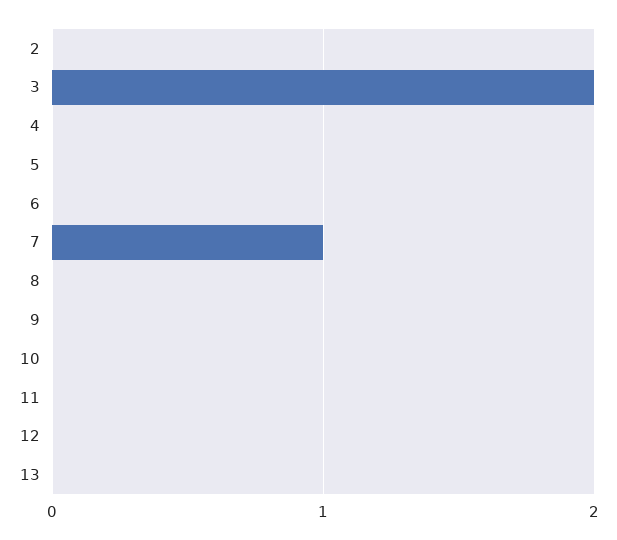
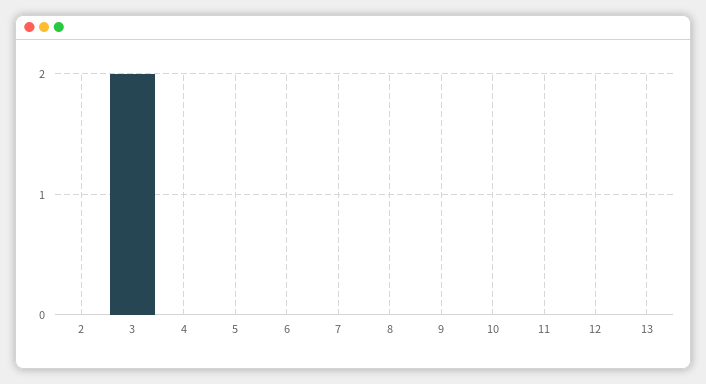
7: 1 -> 0

